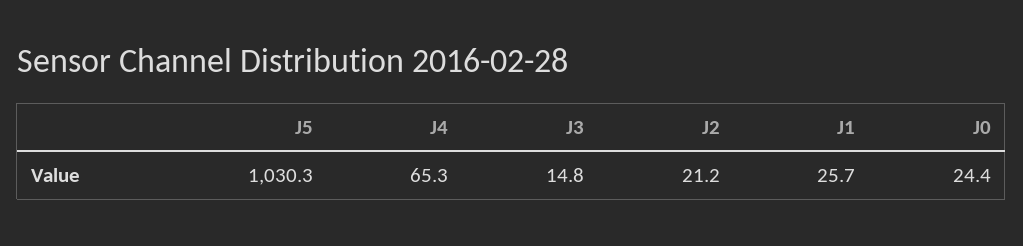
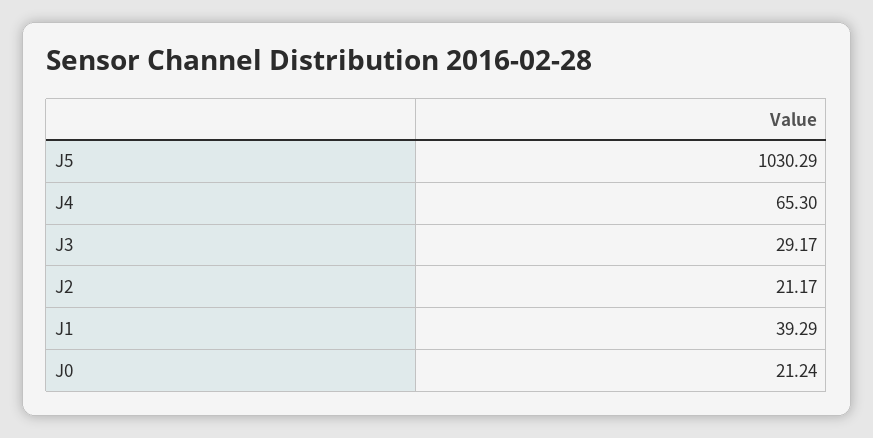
J3: 14.8 -> 29.17
J1: 25.7 -> 39.29
J0: 24.4 -> 21.24

